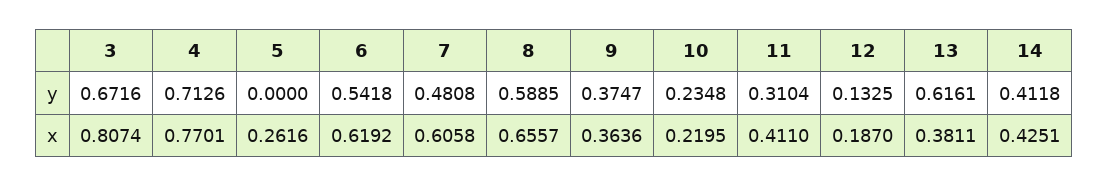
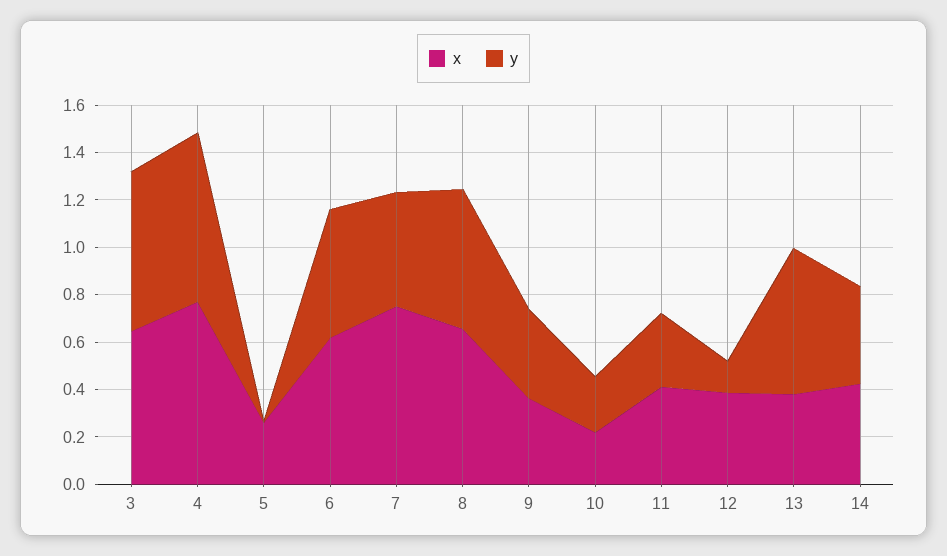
x, 3: 0.8074 -> 0.65
x, 7: 0.6058 -> 0.75
x, 12: 0.187 -> 0.4

